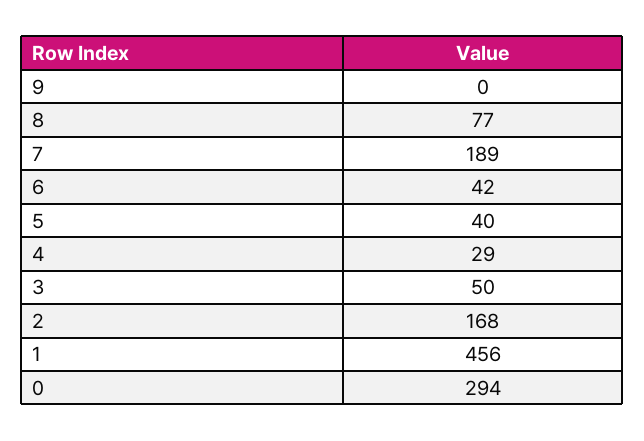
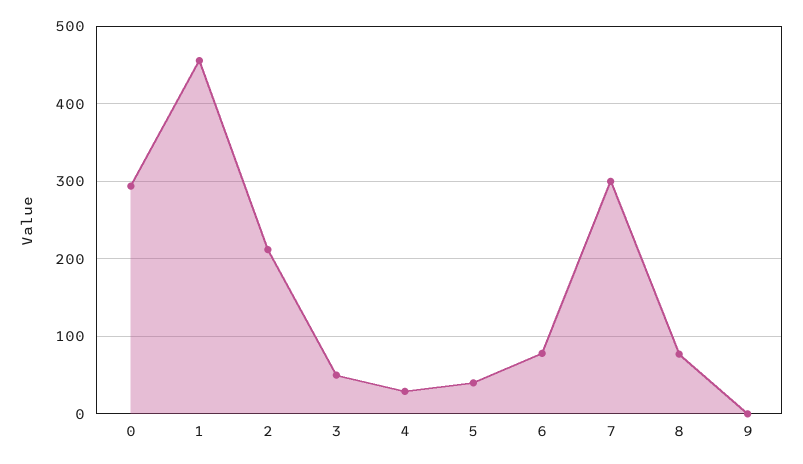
7: 189 -> 300
6: 42 -> 80
2: 168 -> 210

